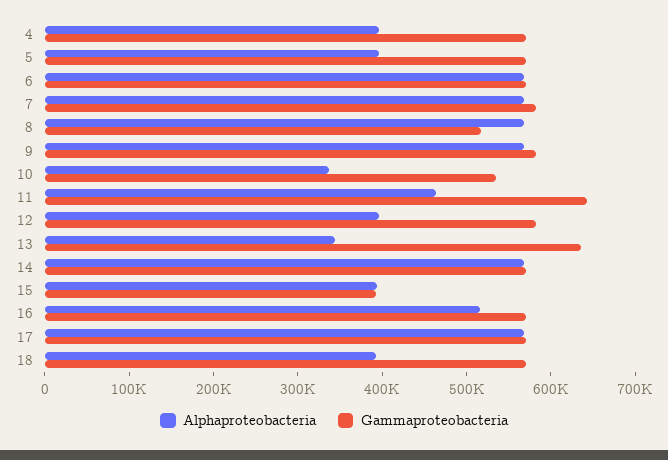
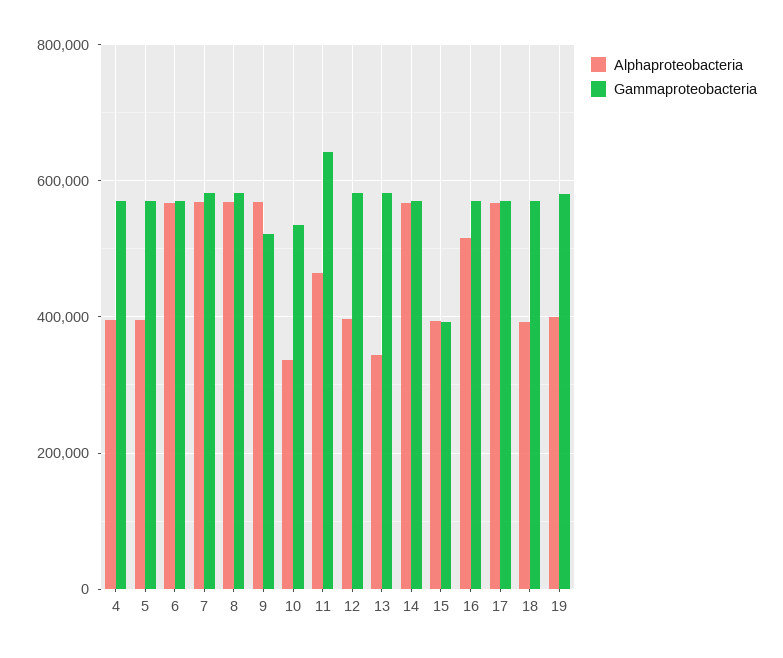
Gammaproteobacteria, 8: 520000 -> 580000
Gammaproteobacteria, 9: 580000 -> 520000
Gammaproteobacteria, 13: 640000 -> 580000
Alphaproteobacteria, 19: none -> 400000
Gammaproteobacteria, 19: none -> 580000

